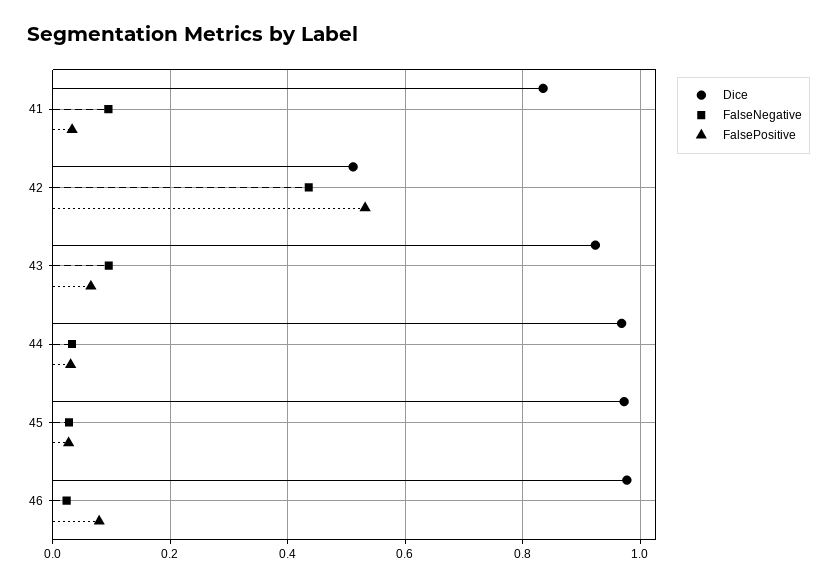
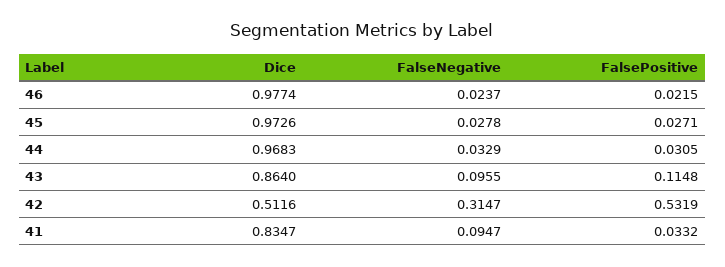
FalseNegative, 42: 0.44 -> 0.3147
Dice, 43: 0.92 -> 0.864
FalsePositive, 43: 0.06 -> 0.1148
FalsePositive, 46: 0.08 -> 0.0215

